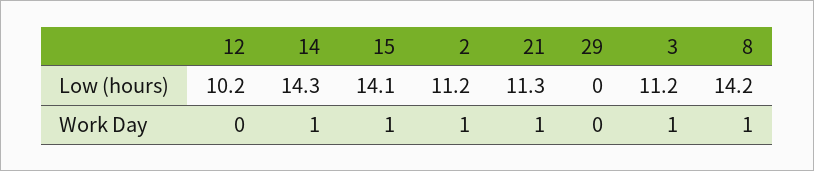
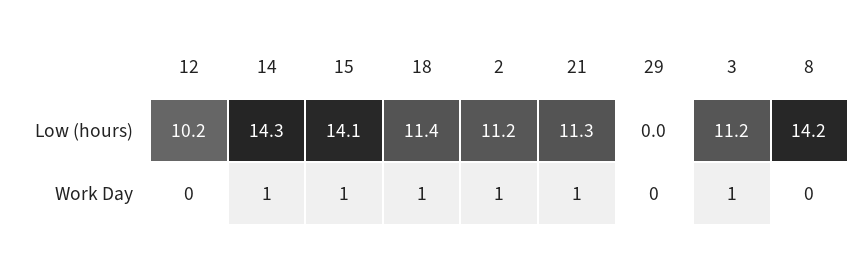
8, Work Day: 1 -> 0
18, Low (hours): none -> 11.4
18, Work Day: none -> 1

